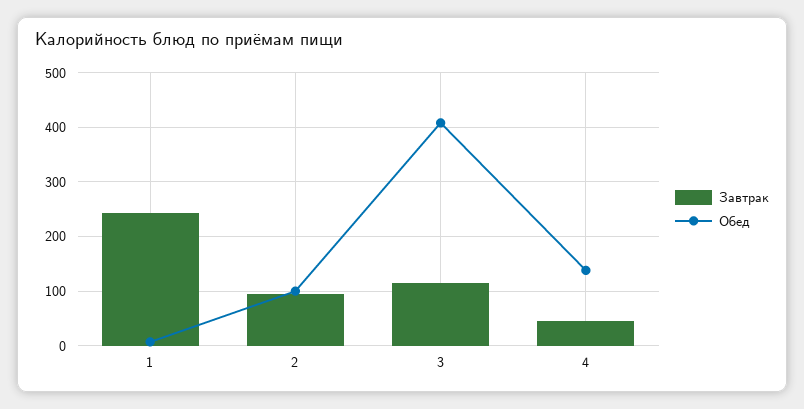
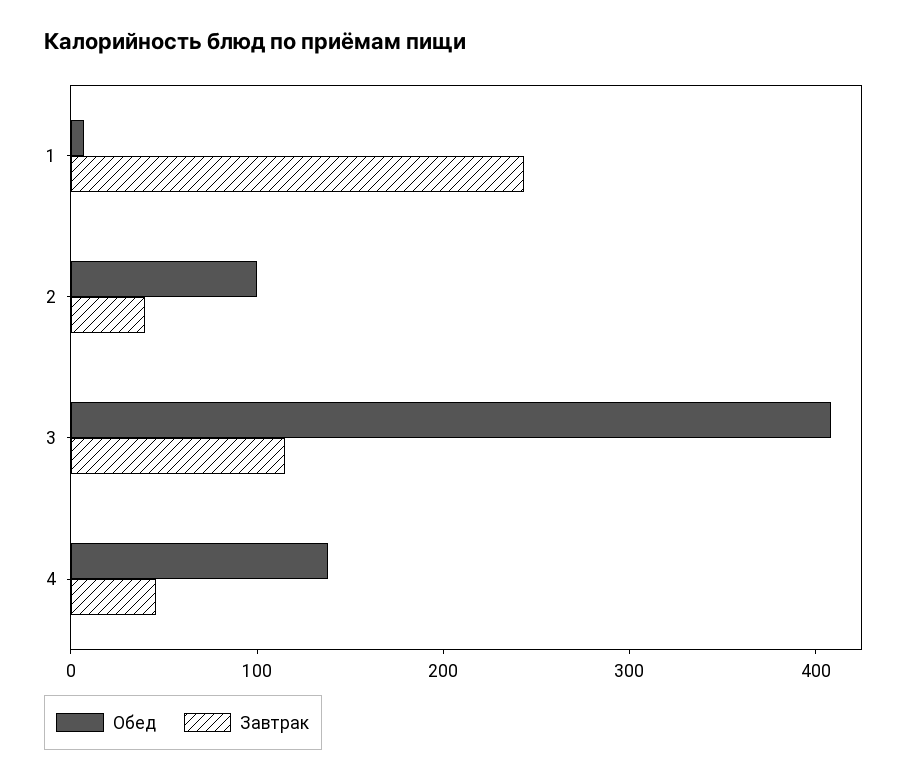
Завтрак, 2: 100 -> 40

